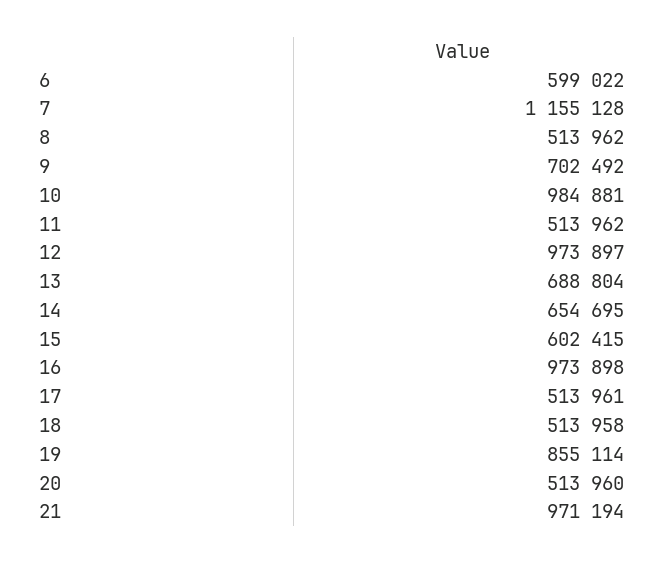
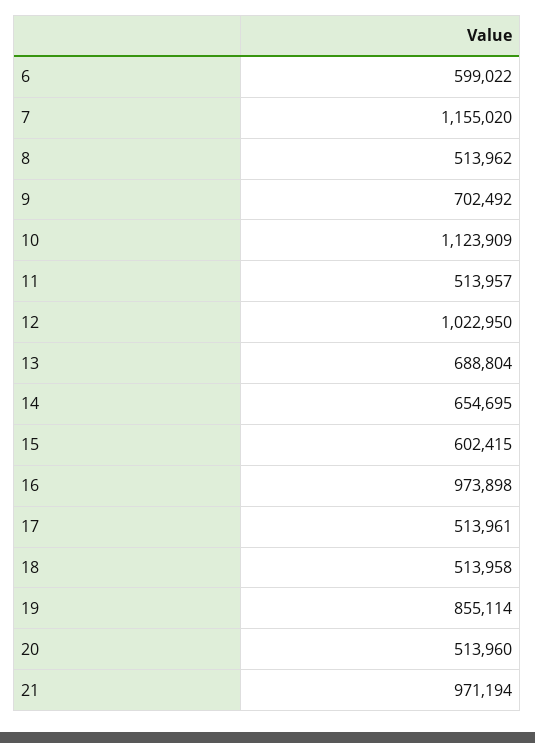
7: 1155128 -> 1155020
10: 984881 -> 1123909
11: 513962 -> 513957
12: 973897 -> 1022950

